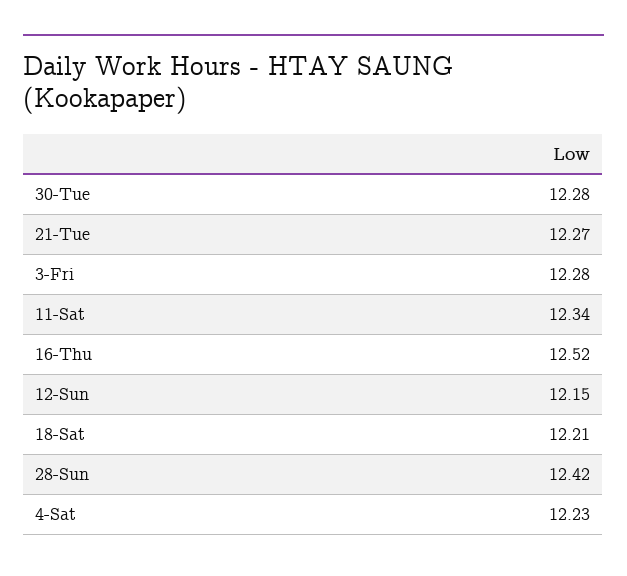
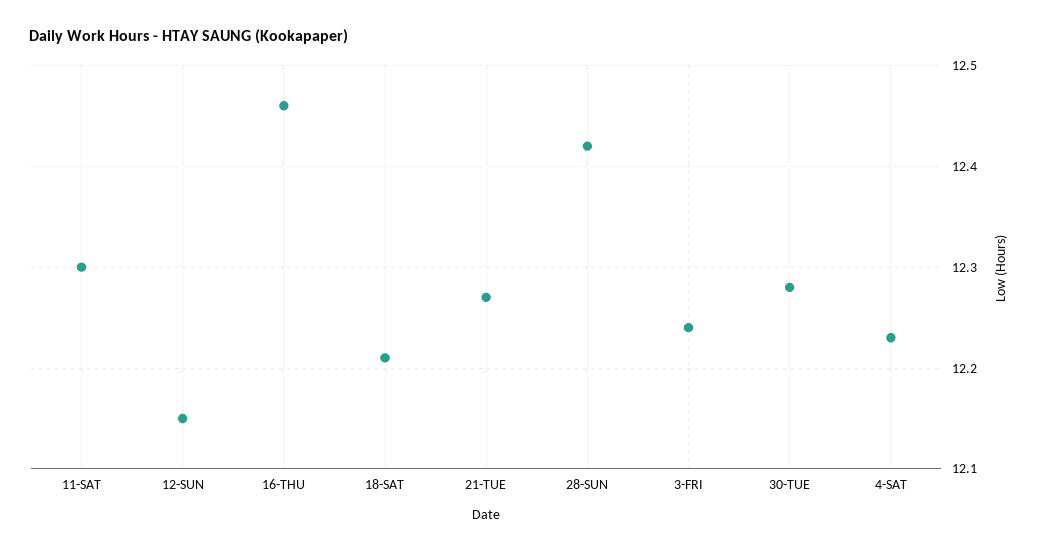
3-Fri: 12.28 -> 12.24
11-Sat: 12.34 -> 12.3
16-Thu: 12.52 -> 12.46

